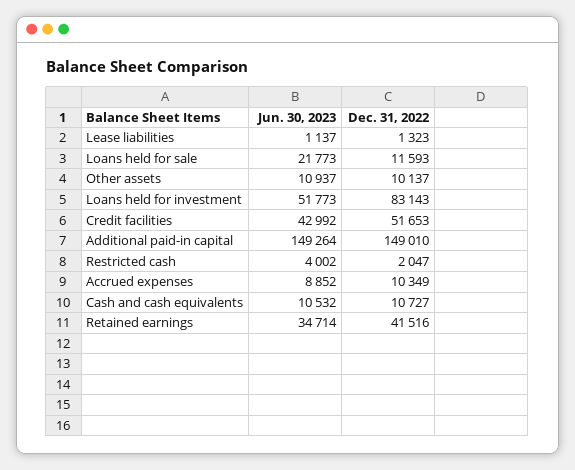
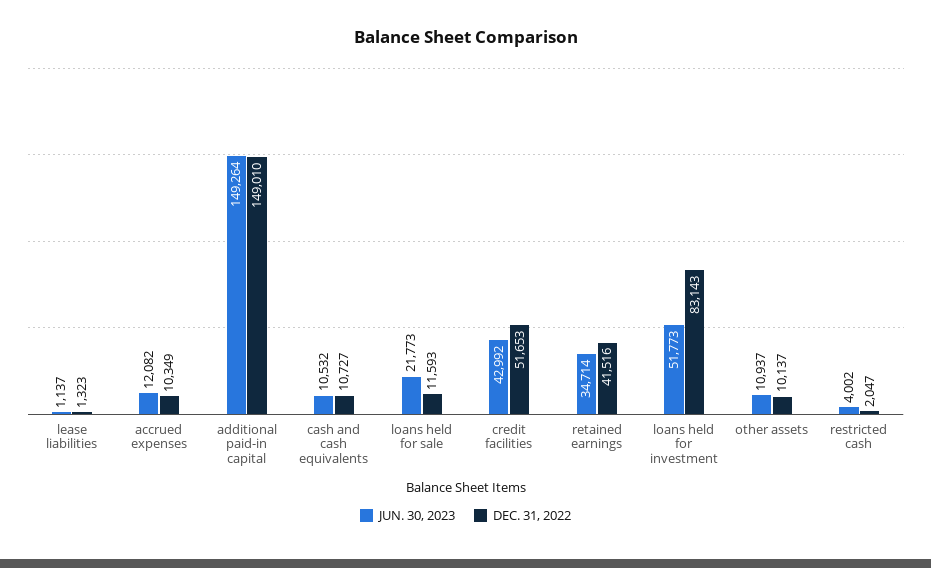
Jun. 30, 2023, Accrued expenses: 8852 -> 12082

